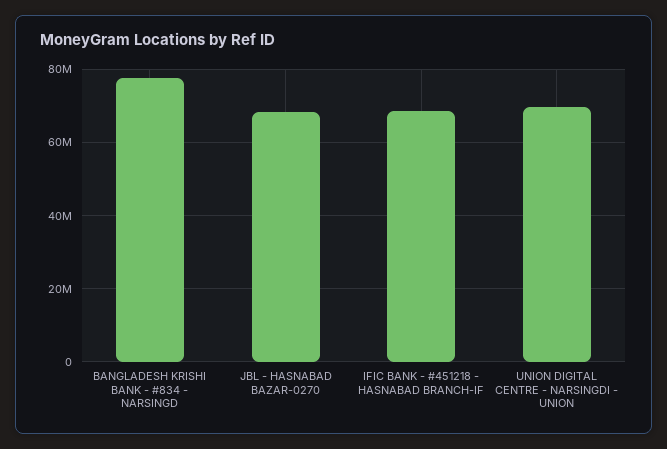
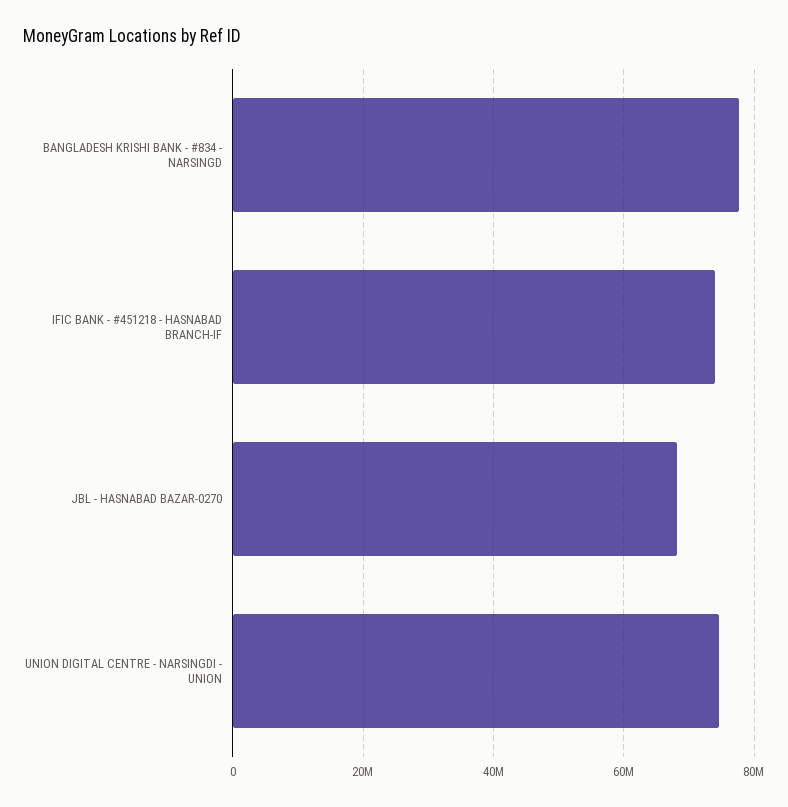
IFIC BANK - #451218 - HASNABAD BRANCH-IF: 68000000 -> 74000000
UNION DIGITAL CENTRE - NARSINGDI - UNION: 70000000 -> 74000000

